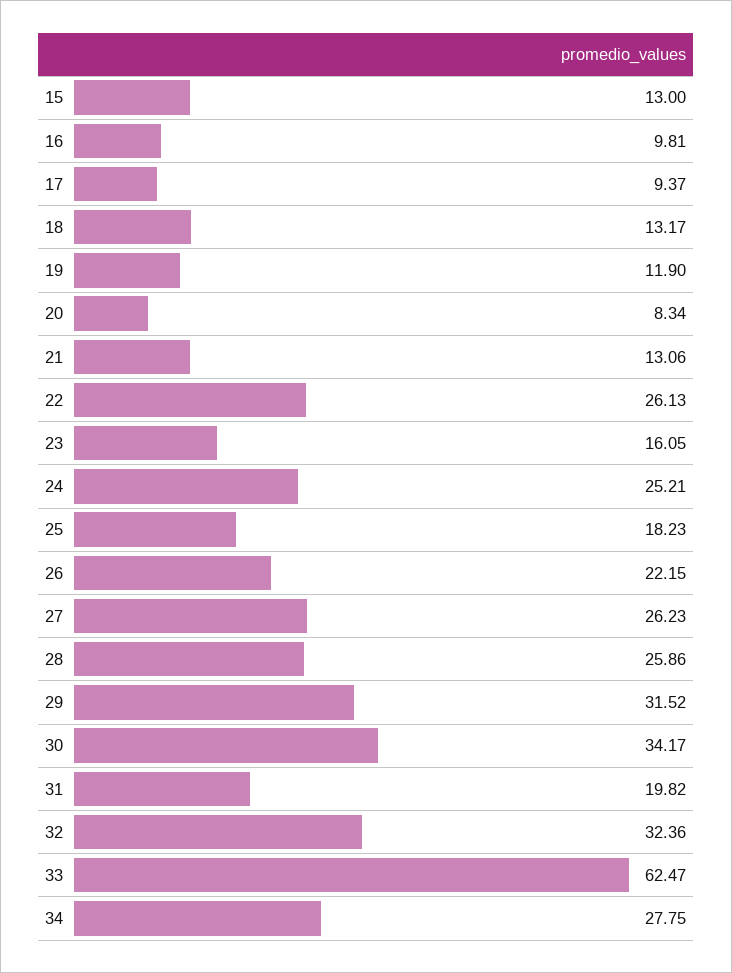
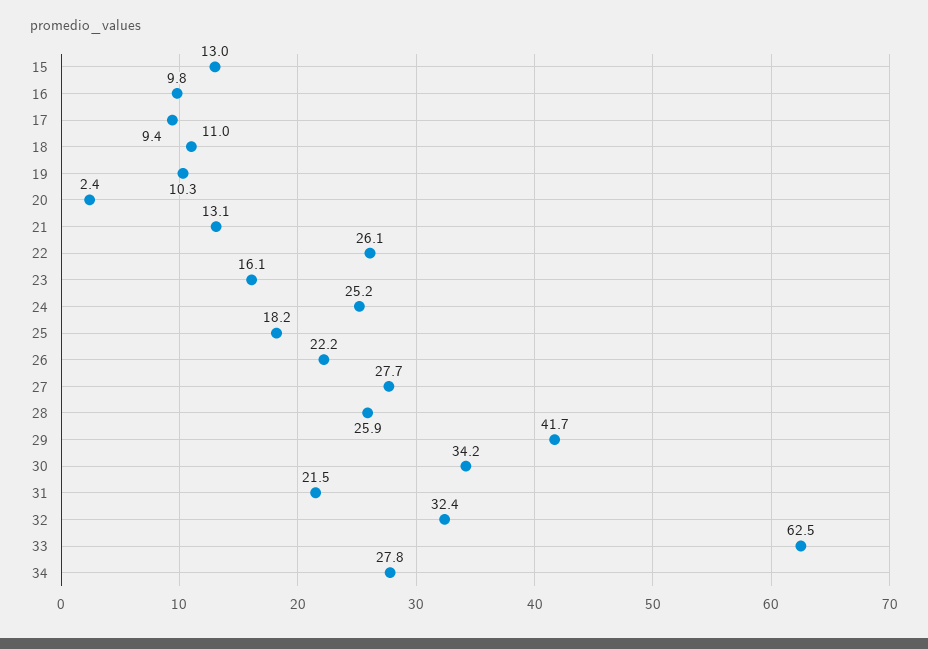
18: 13.17 -> 11
19: 11.9 -> 10.3
20: 8.34 -> 2.4
27: 26.23 -> 27.7
29: 31.52 -> 41.7
31: 19.82 -> 21.5

